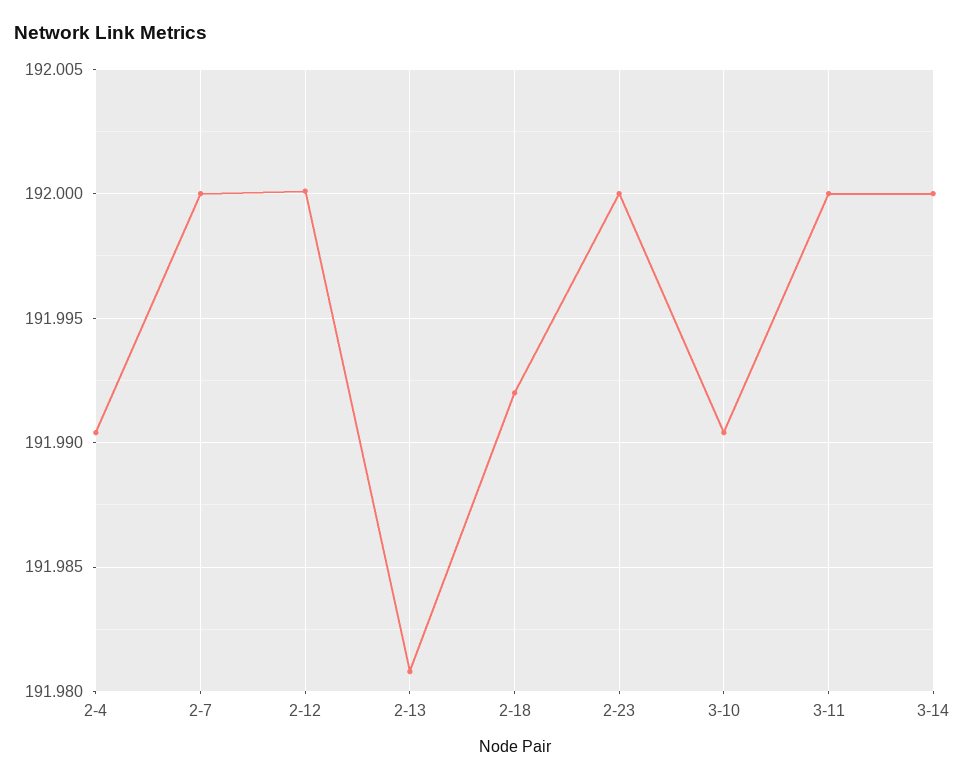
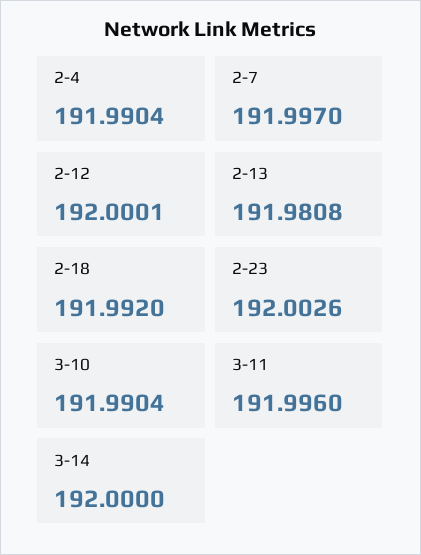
2-7: 192 -> 191.997
2-23: 192 -> 192.0026
3-11: 192 -> 191.996

